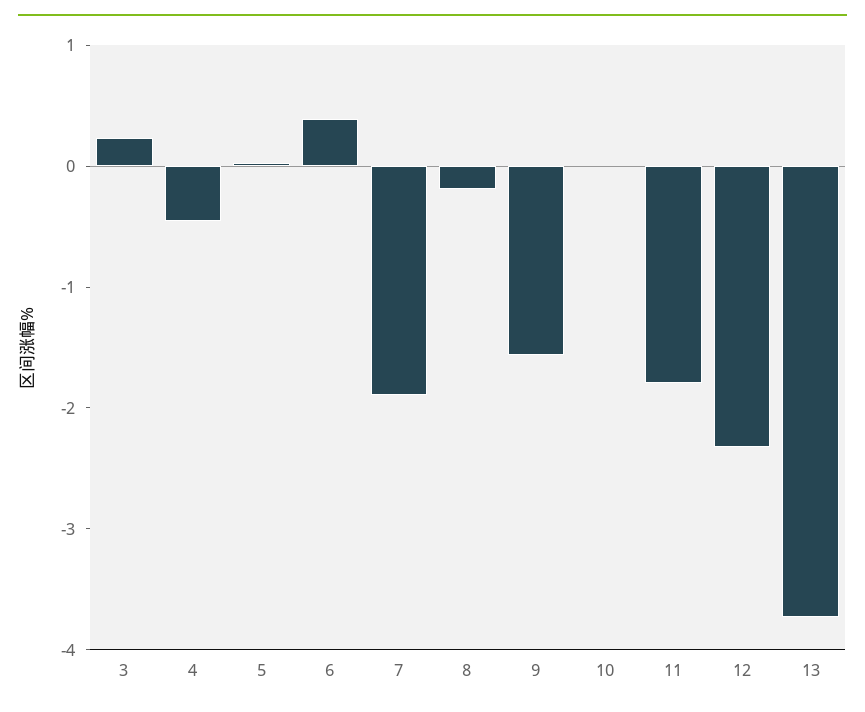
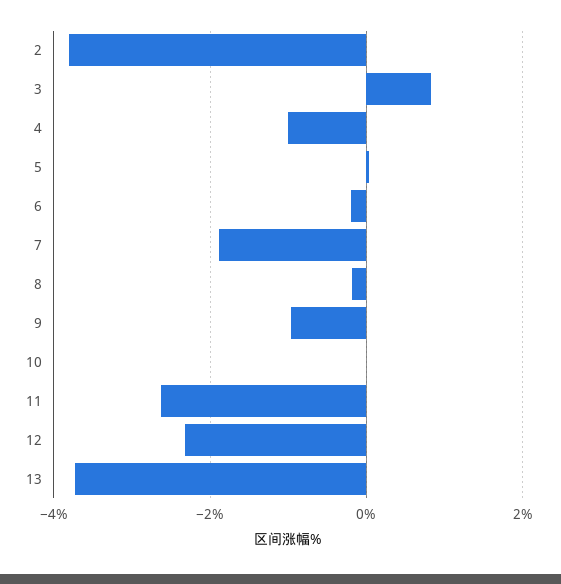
3: 0.2 -> 0.8
4: -0.4 -> -1
6: 0.4 -> -0.2
9: -1.6 -> -1
11: -1.8 -> -2.6
2: none -> -3.8

